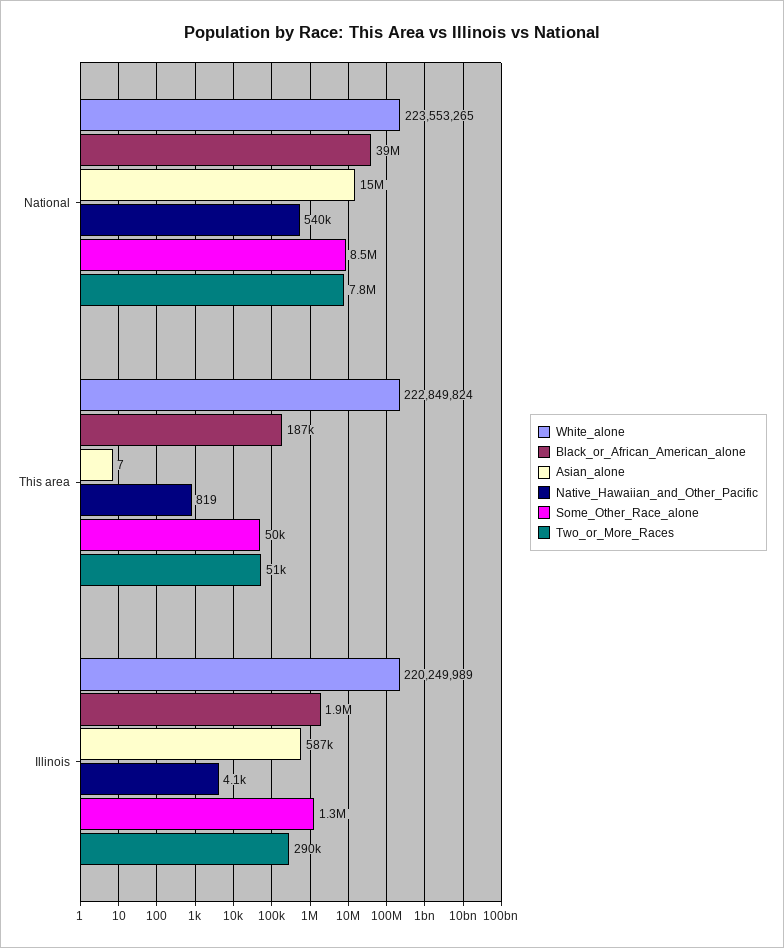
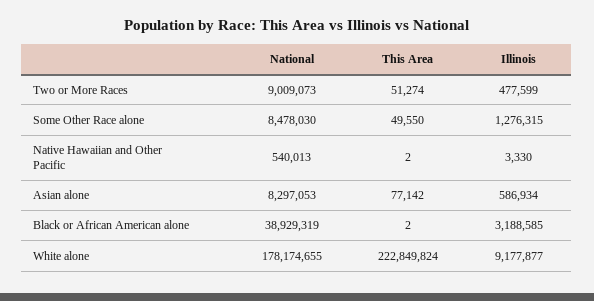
White_alone, National: 223553265 -> 178174655
Asian_alone, National: 15000000 -> 8297053
Two_or_More_Races, National: 7800000 -> 9009073
Black_or_African_American_alone, This area: 187000 -> 2
Asian_alone, This area: 7 -> 77142
Native_Hawaiian_and_Other_Pacific, This area: 819 -> 2
White_alone, Illinois: 220249989 -> 9177877
Black_or_African_American_alone, Illinois: 1900000 -> 3188585
Native_Hawaiian_and_Other_Pacific, Illinois: 4100 -> 3330
Two_or_More_Races, Illinois: 290000 -> 477599

